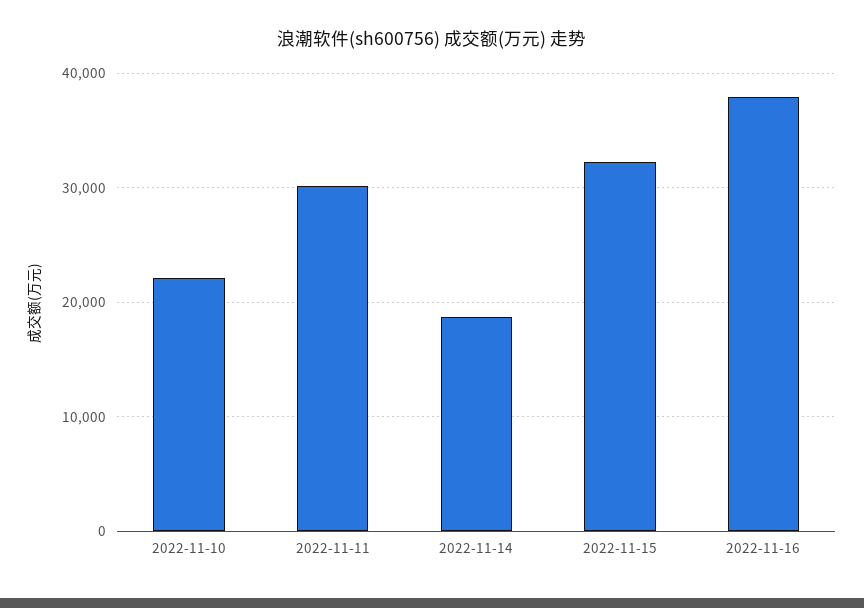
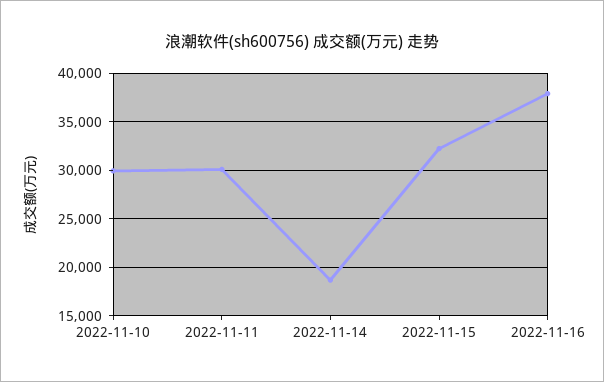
2022-11-10: 22000 -> 30000

